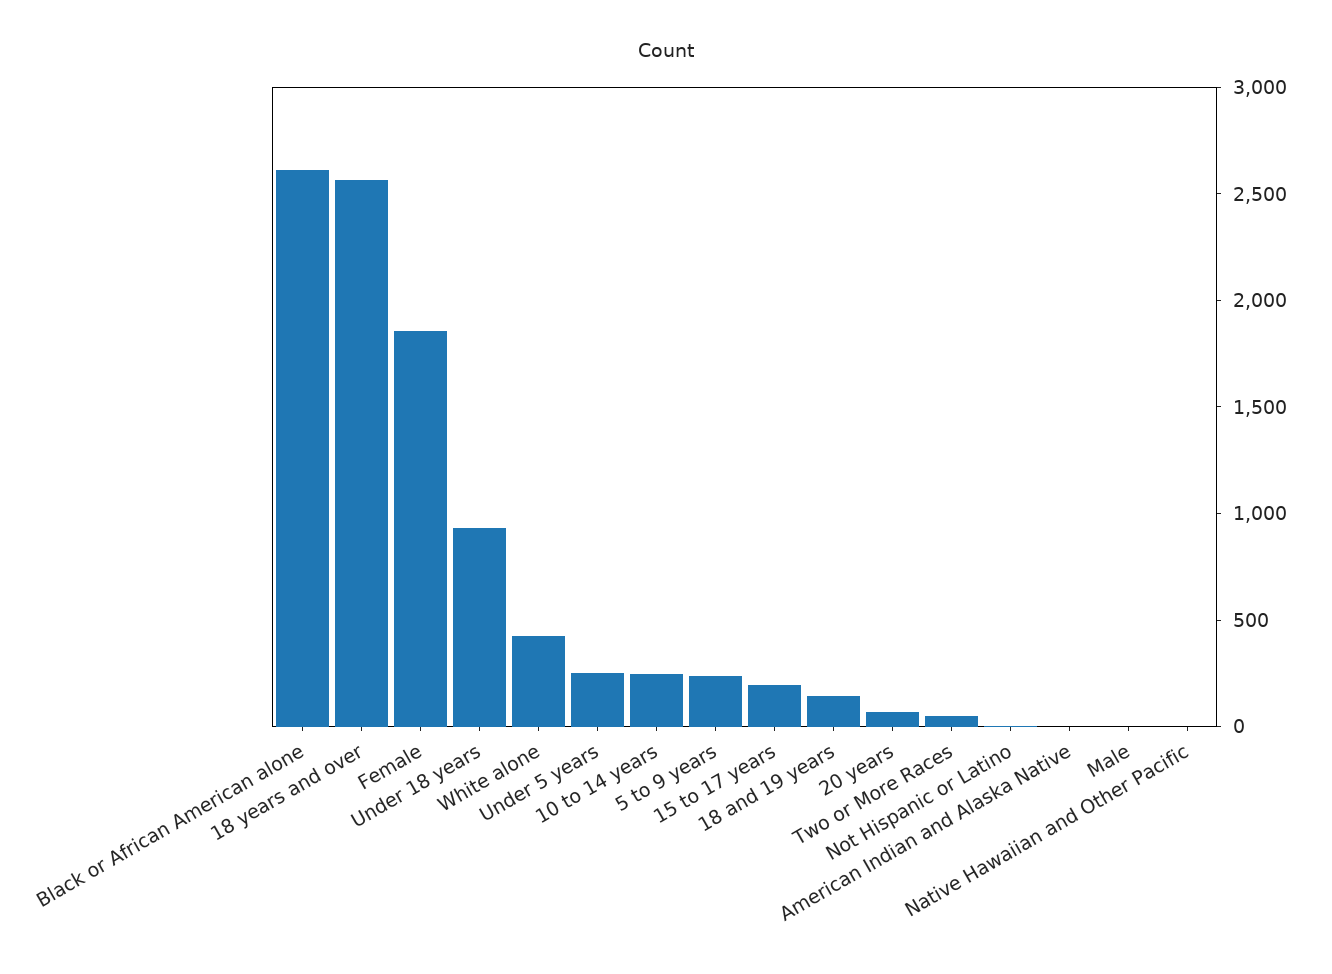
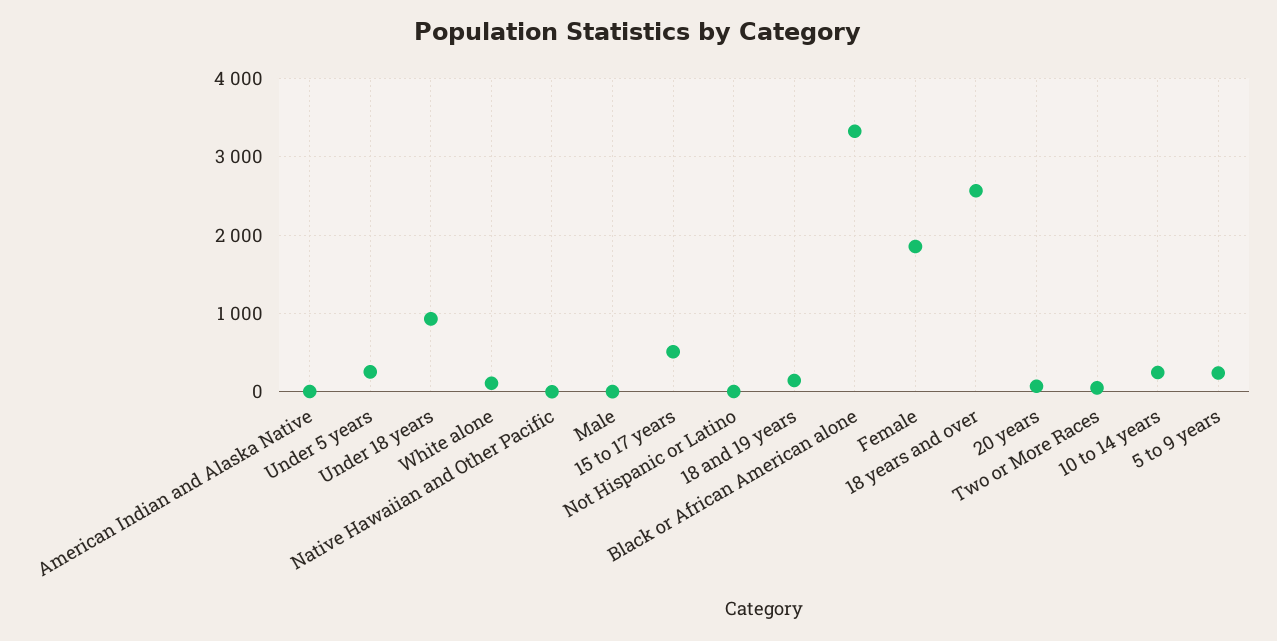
Black or African American alone: 2600 -> 3300
White alone: 400 -> 100
15 to 17 years: 200 -> 500

